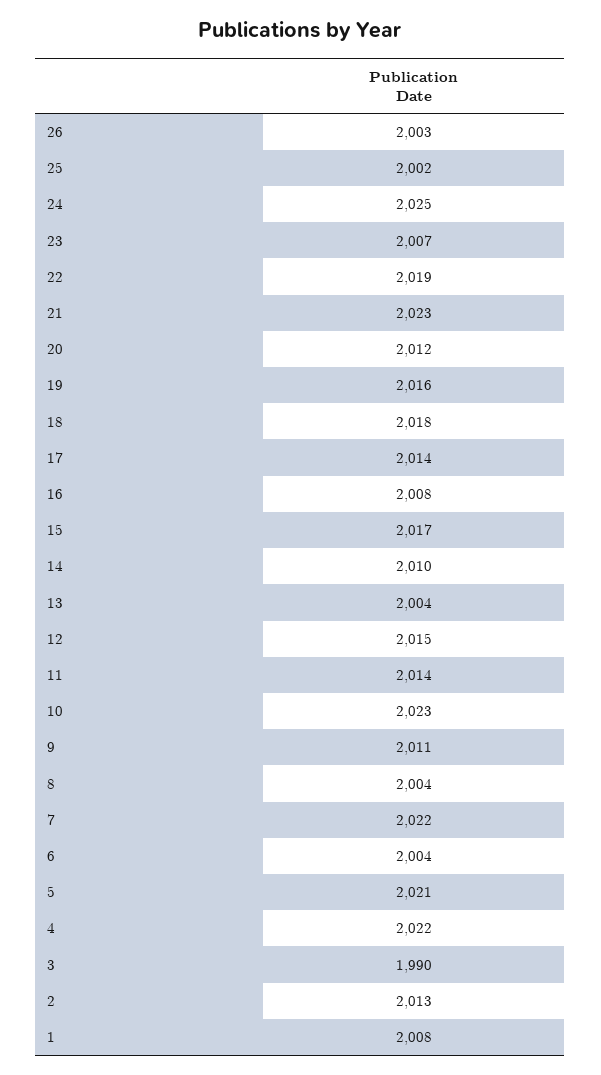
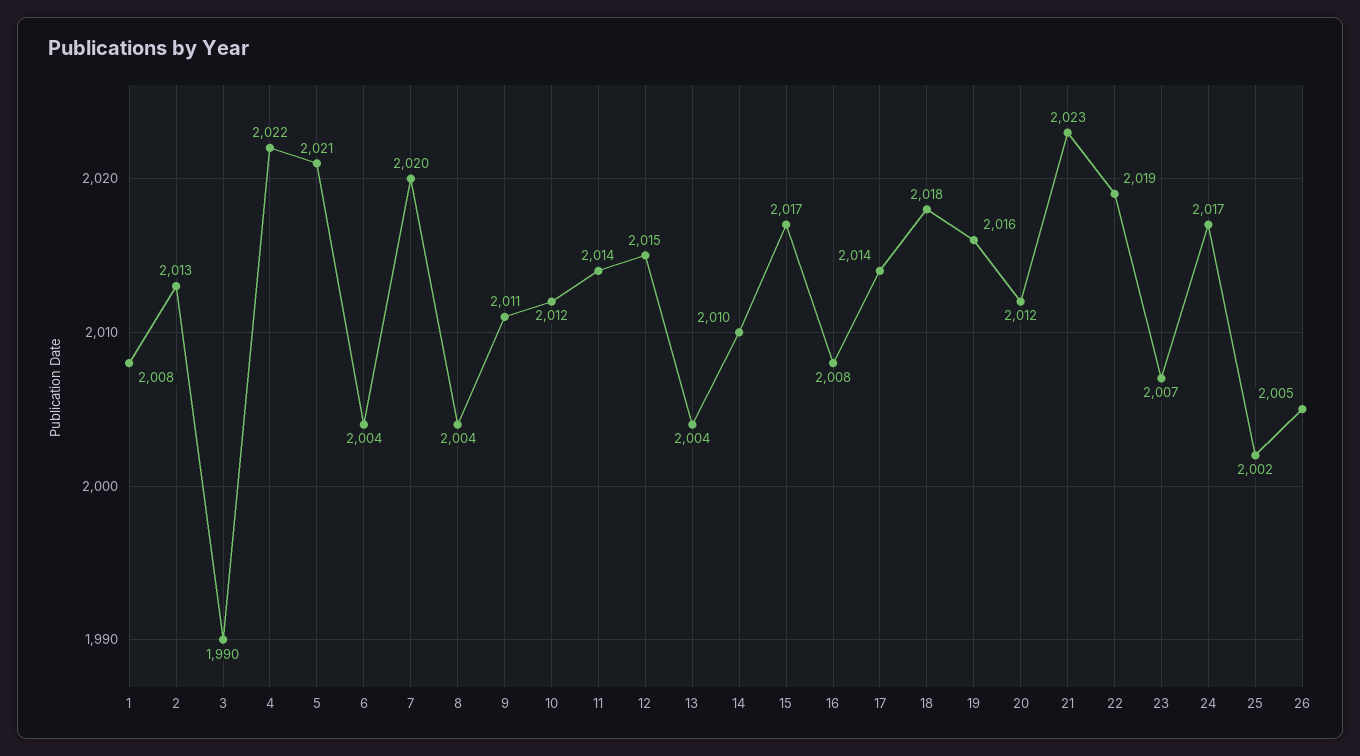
26: 2003 -> 2005
24: 2025 -> 2017
10: 2023 -> 2012
7: 2022 -> 2020

